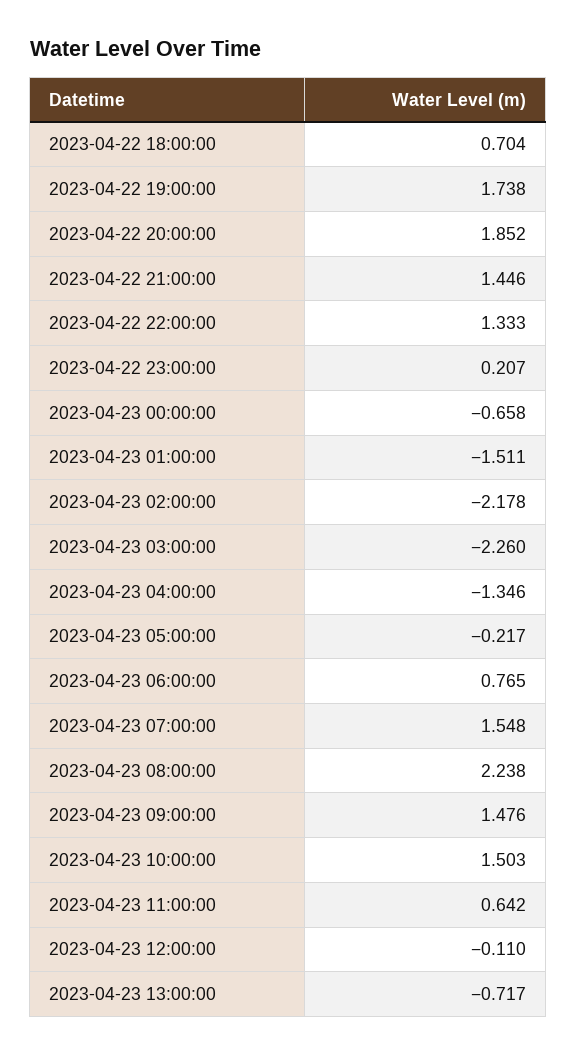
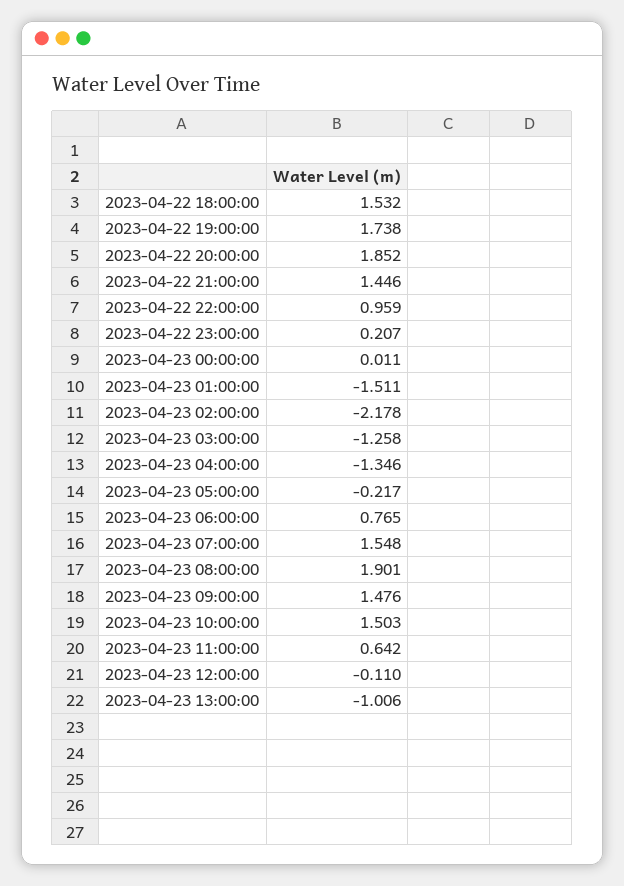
2023-04-22 18:00:00: 0.704 -> 1.532
2023-04-22 22:00:00: 1.333 -> 0.959
2023-04-23 00:00:00: -0.658 -> 0.011
2023-04-23 03:00:00: -2.26 -> -1.258
2023-04-23 08:00:00: 2.238 -> 1.901
2023-04-23 13:00:00: -0.717 -> -1.006

